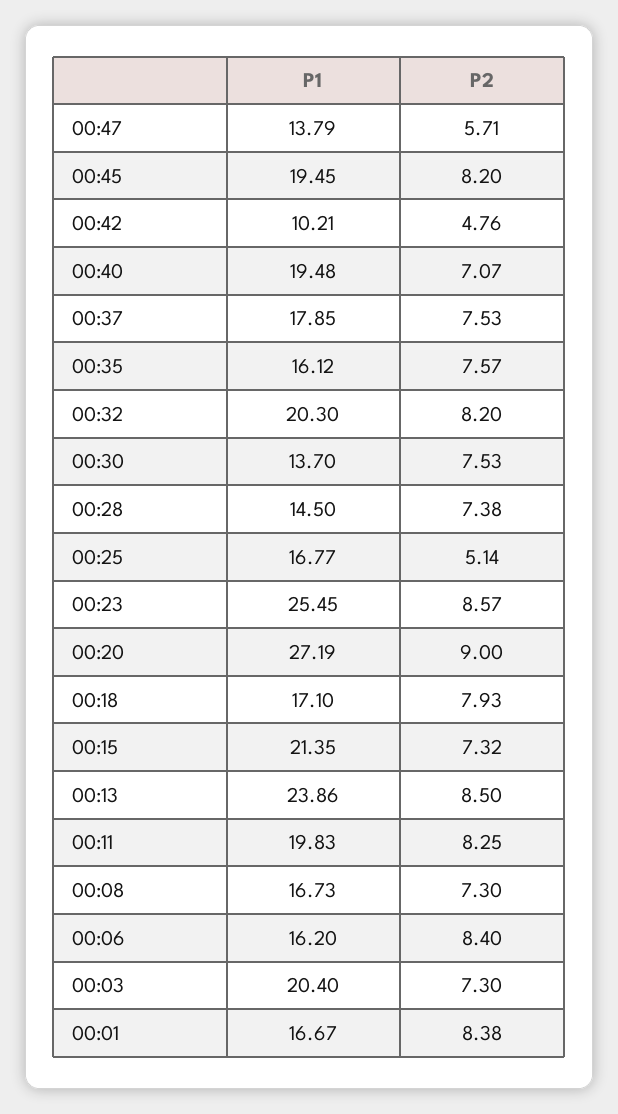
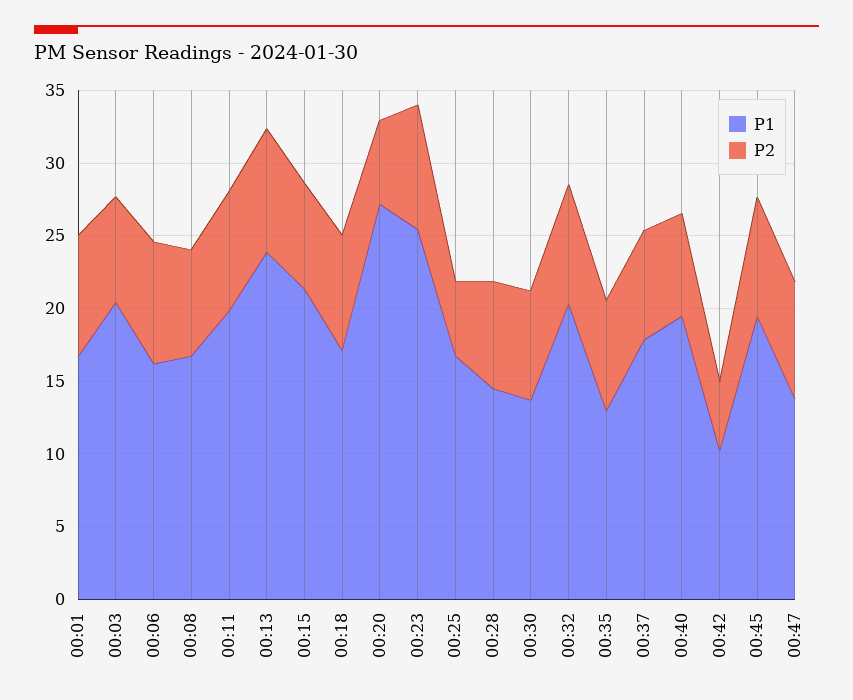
P2, 00:47: 5.71 -> 8
P1, 00:35: 16.12 -> 13
P2, 00:20: 9 -> 6

